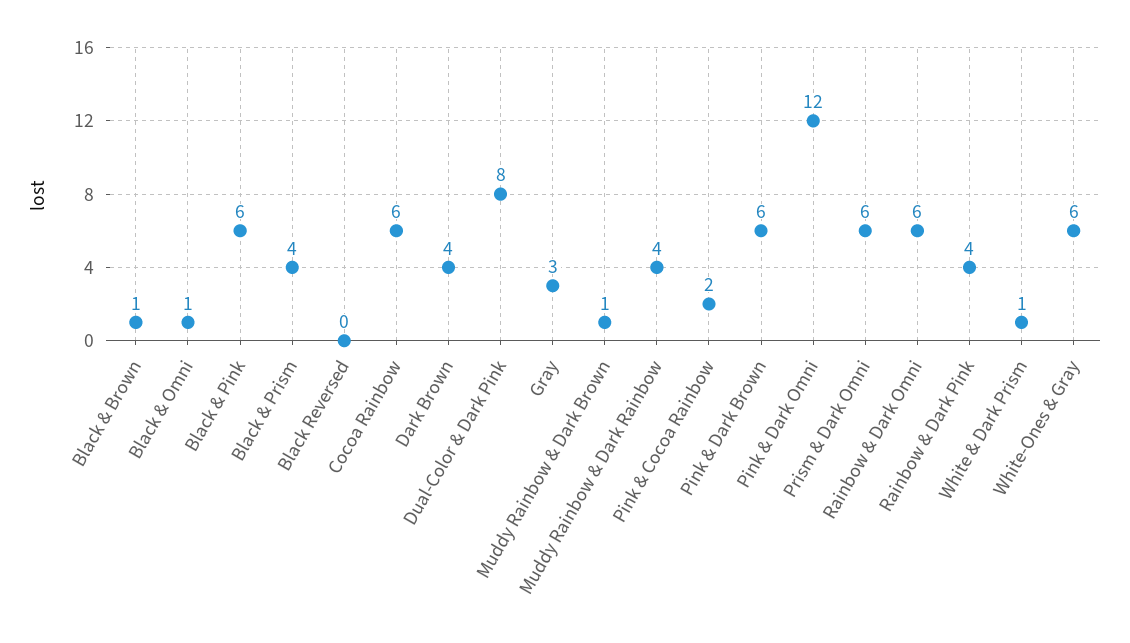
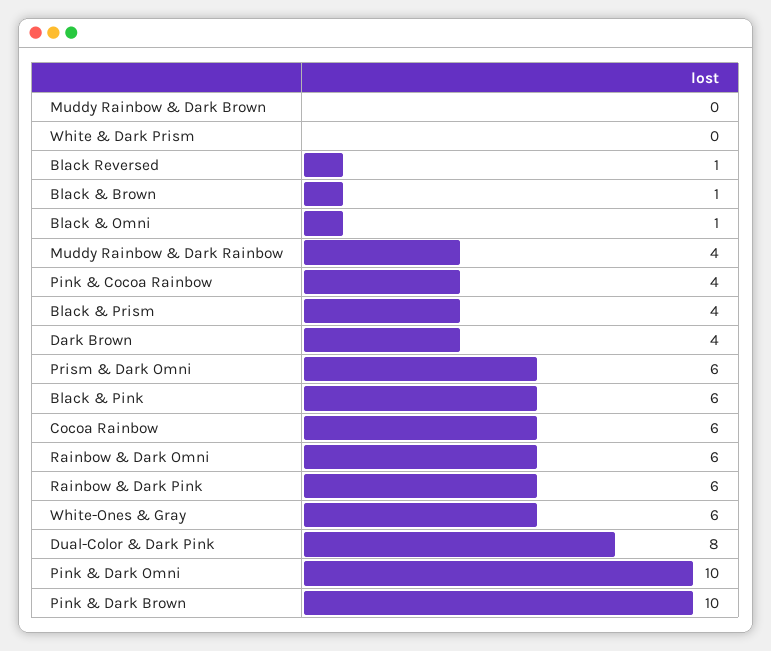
Black Reversed: 0 -> 1
Gray: 3 -> none
Muddy Rainbow & Dark Brown: 1 -> 0
Pink & Cocoa Rainbow: 2 -> 4
Pink & Dark Brown: 6 -> 10
Pink & Dark Omni: 12 -> 10
Rainbow & Dark Pink: 4 -> 6
White & Dark Prism: 1 -> 0

